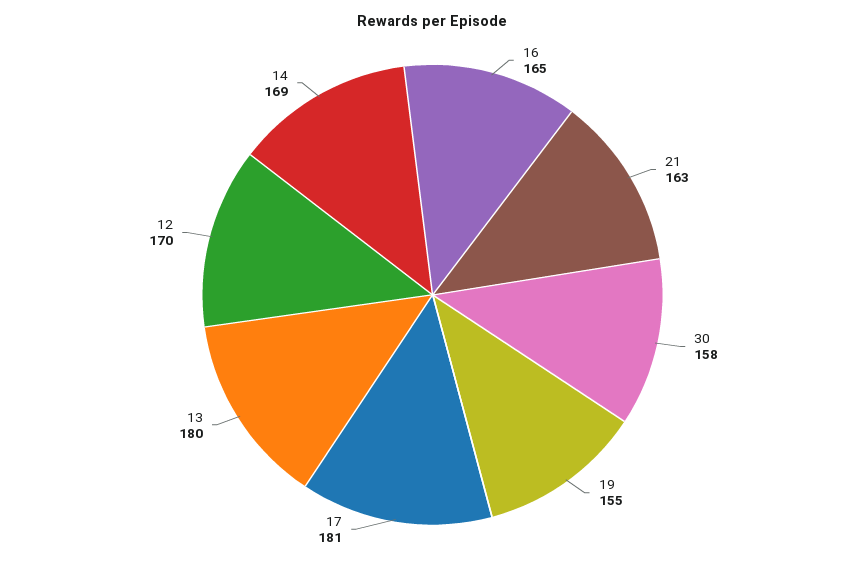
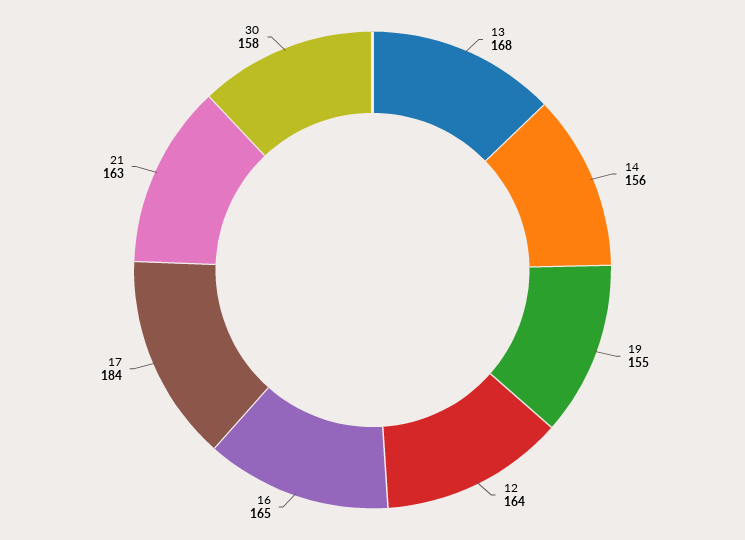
17: 181 -> 184
13: 180 -> 168
12: 170 -> 164
14: 169 -> 156

